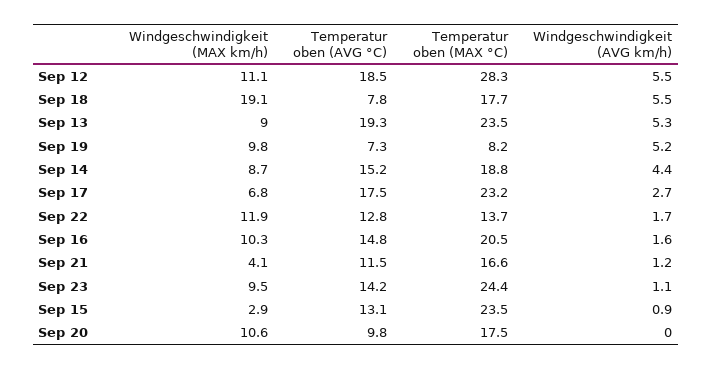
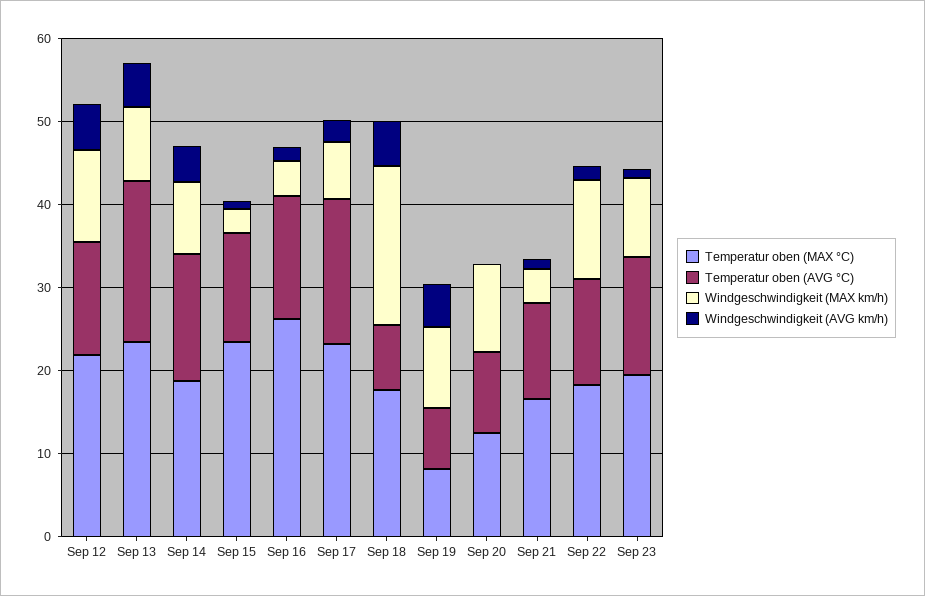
Temperatur oben (AVG °C), Sep 12: 18.5 -> 14
Temperatur oben (MAX °C), Sep 12: 28.3 -> 22
Temperatur oben (MAX °C), Sep 22: 13.7 -> 18
Windgeschwindigkeit (MAX km/h), Sep 16: 10.3 -> 4
Temperatur oben (MAX °C), Sep 16: 20.5 -> 26
Temperatur oben (MAX °C), Sep 23: 24.4 -> 20
Temperatur oben (MAX °C), Sep 20: 17.5 -> 12

